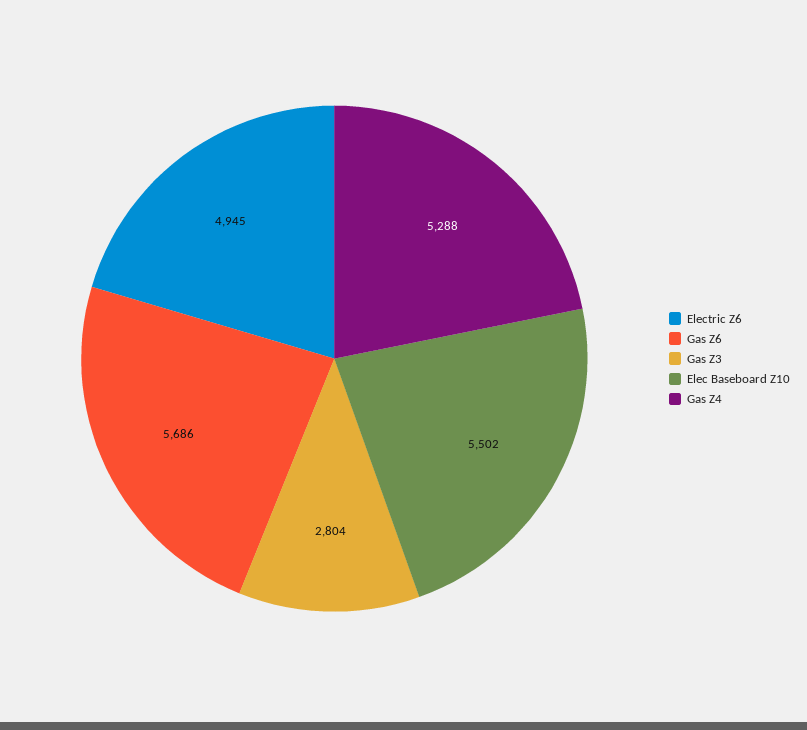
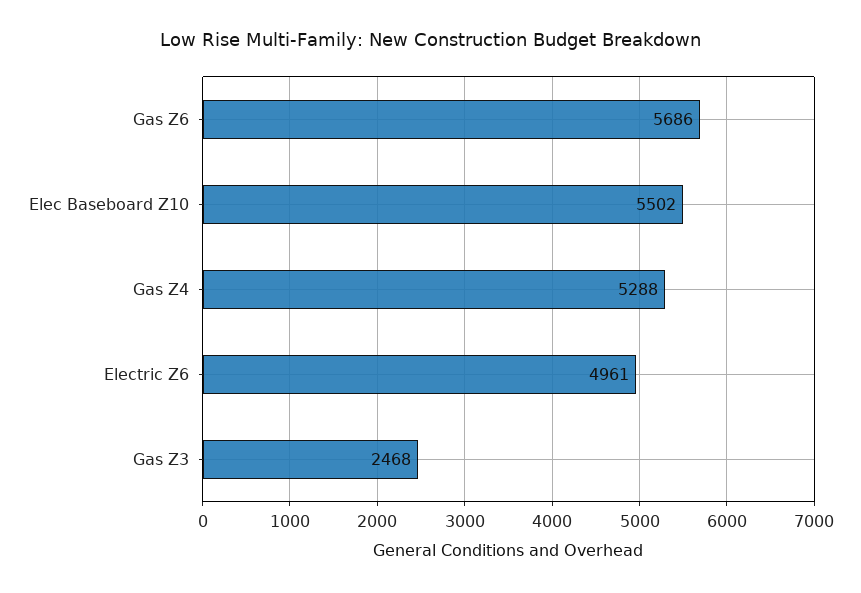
Electric Z6: 4945 -> 4961
Gas Z3: 2804 -> 2468

